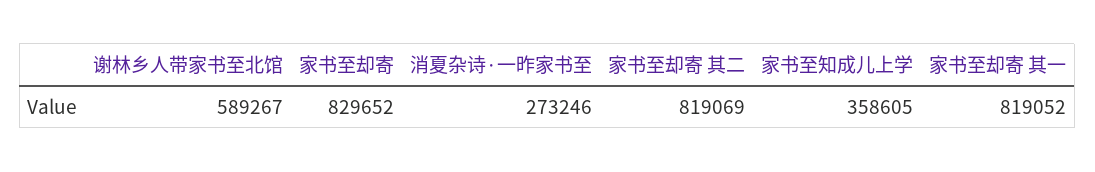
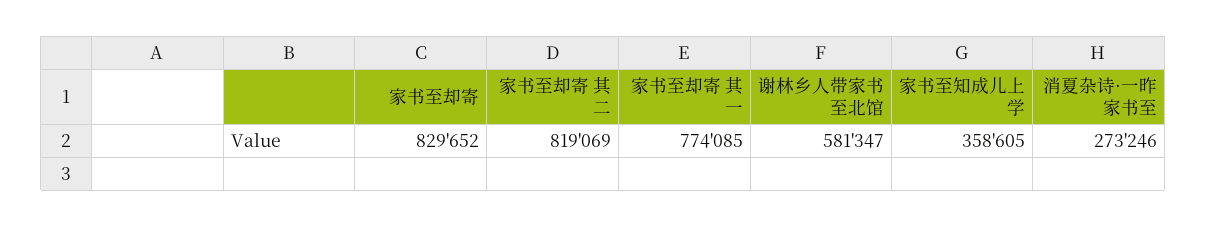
谢林乡人带家书至北馆: 589267 -> 581347
家书至却寄 其一: 819052 -> 774085

